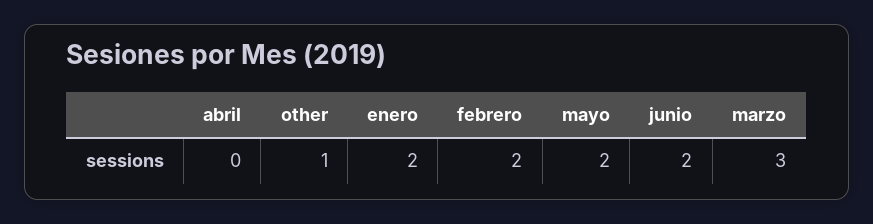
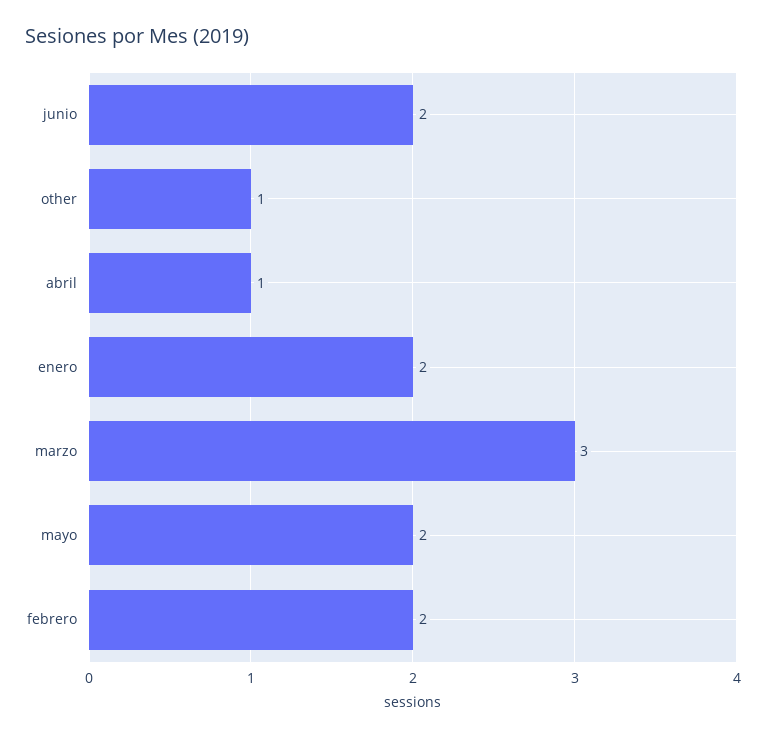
abril: 0 -> 1

